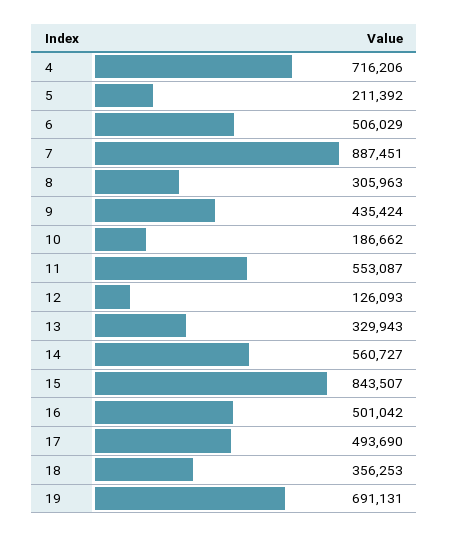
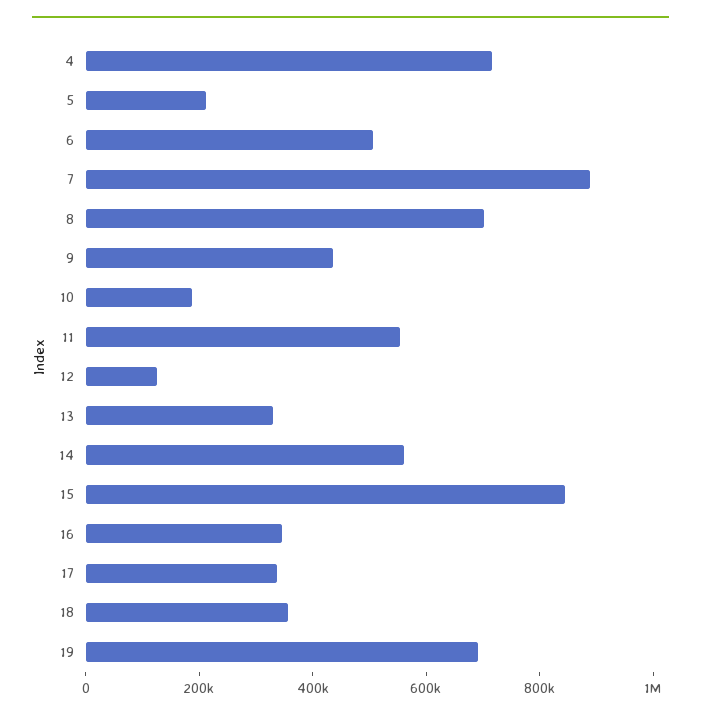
8: 305963 -> 700000
16: 501042 -> 350000
17: 493690 -> 350000

